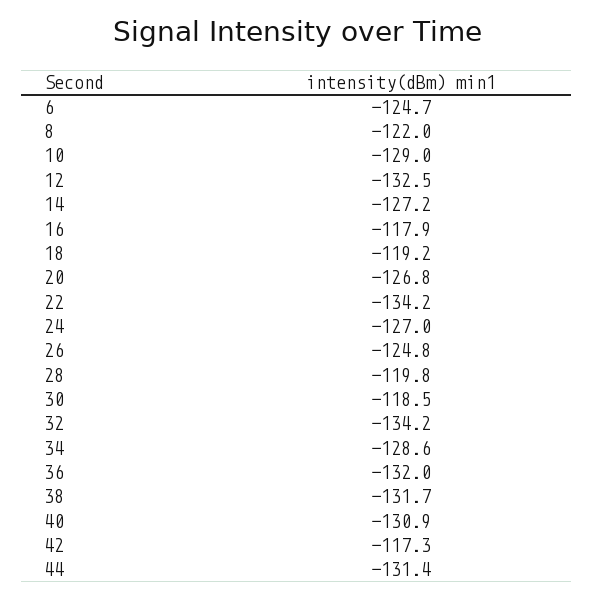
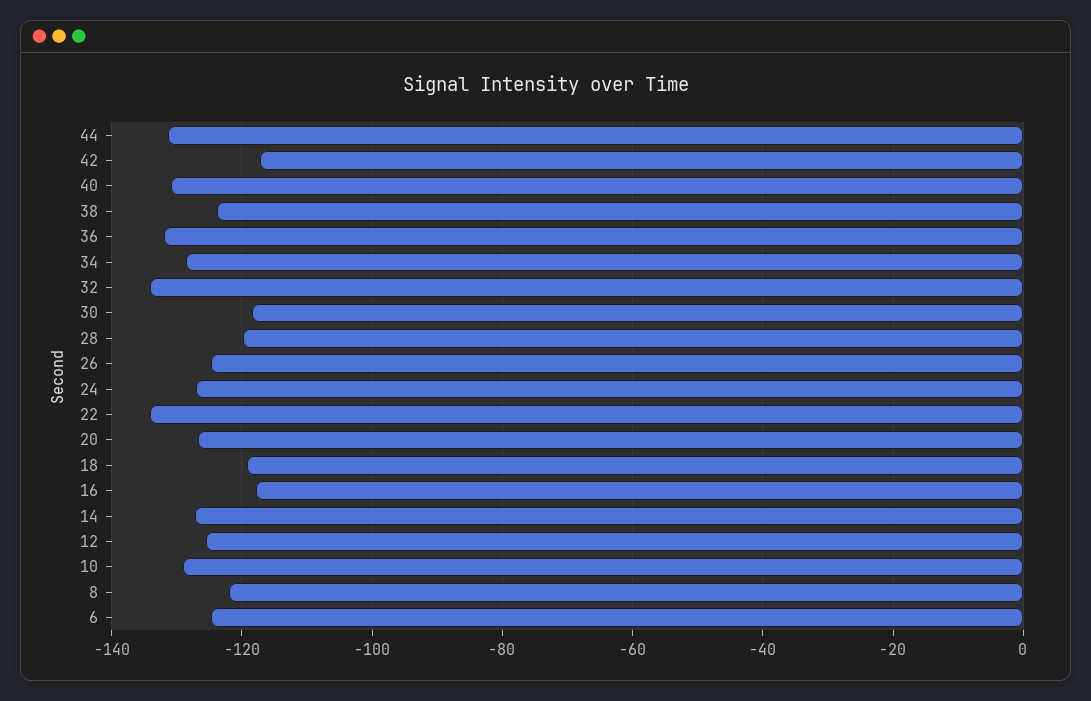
12: -132.5 -> -126
38: -131.7 -> -124

